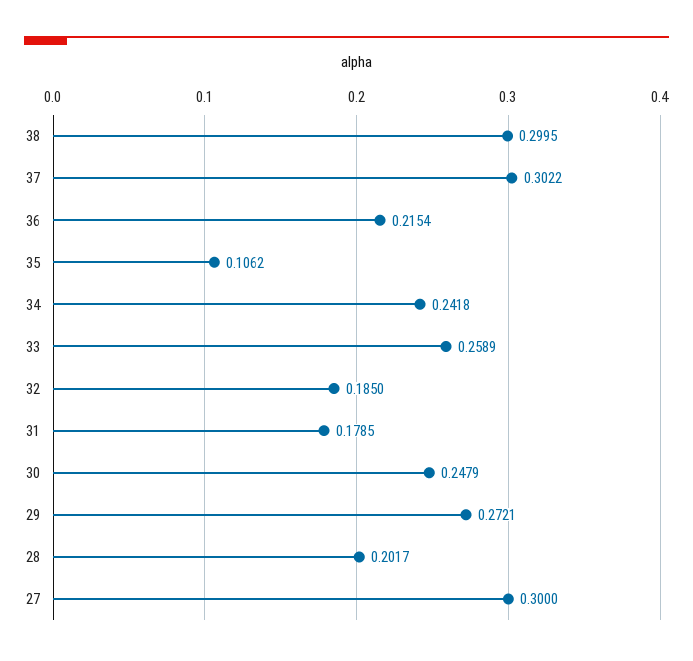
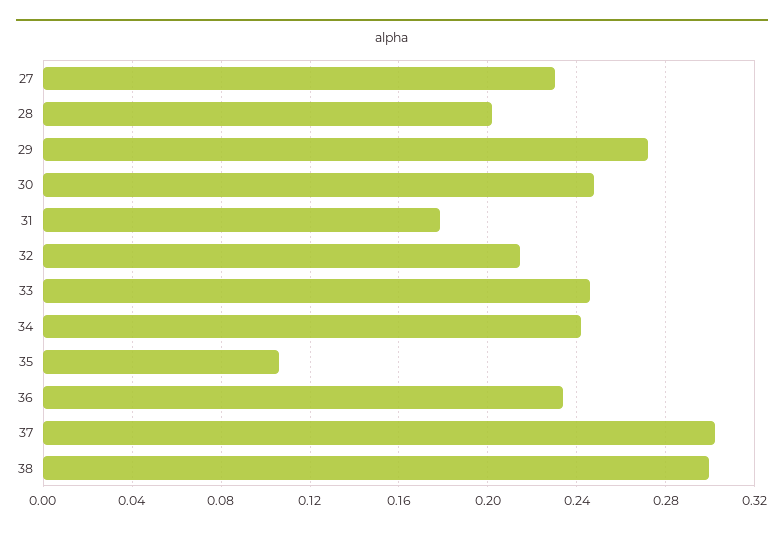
36: 0.2154 -> 0.235
33: 0.2589 -> 0.245
32: 0.185 -> 0.215
27: 0.3 -> 0.23

